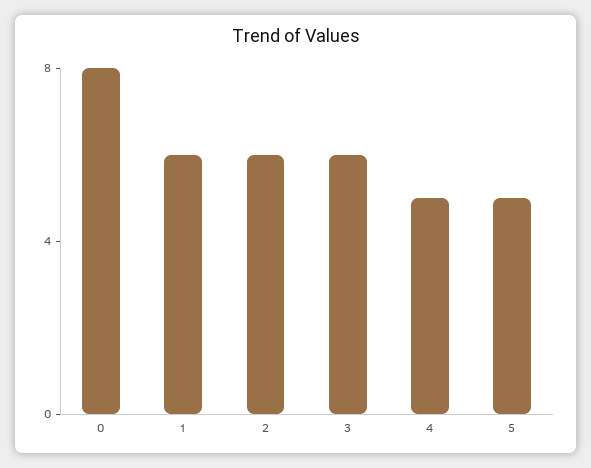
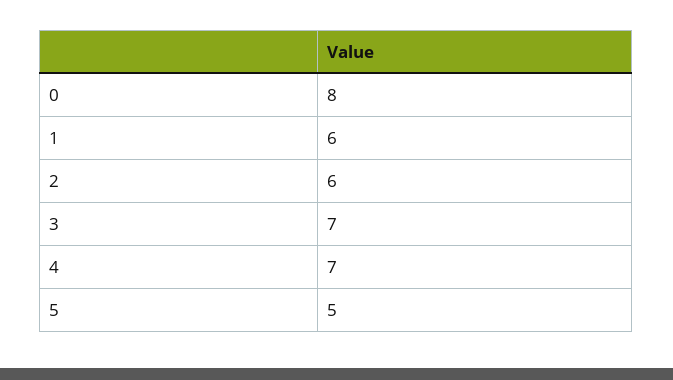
3: 6 -> 7
4: 5 -> 7

